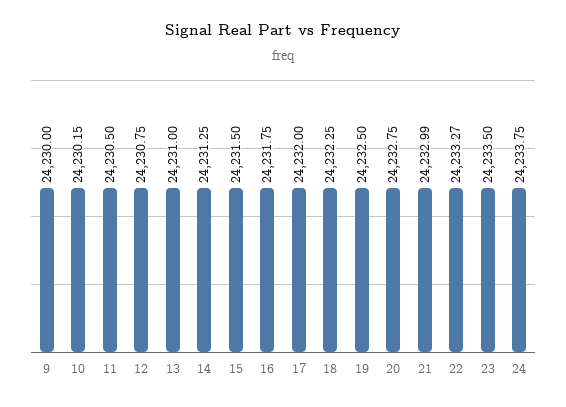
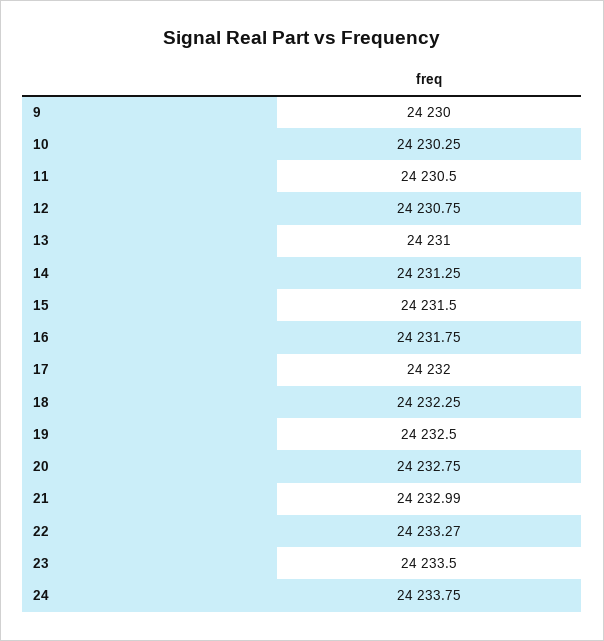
10: 24230.15 -> 24230.25

